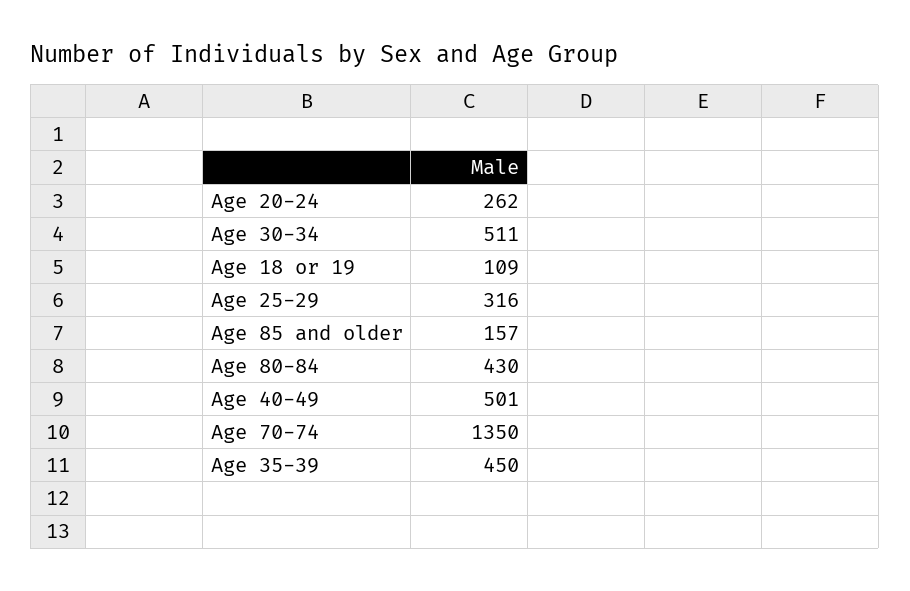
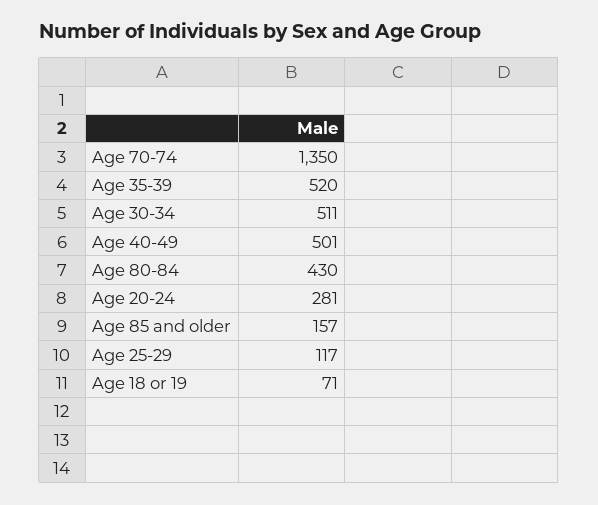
Age 20-24: 262 -> 281
Age 18 or 19: 109 -> 71
Age 25-29: 316 -> 117
Age 35-39: 450 -> 520

